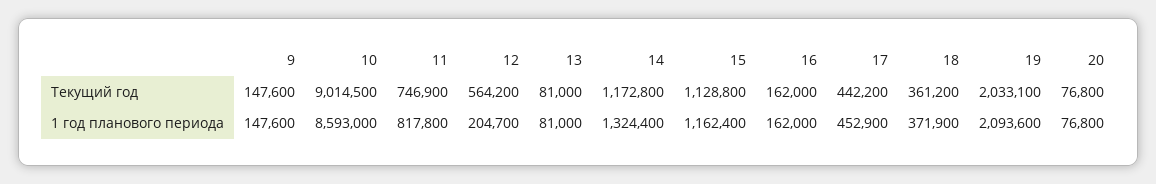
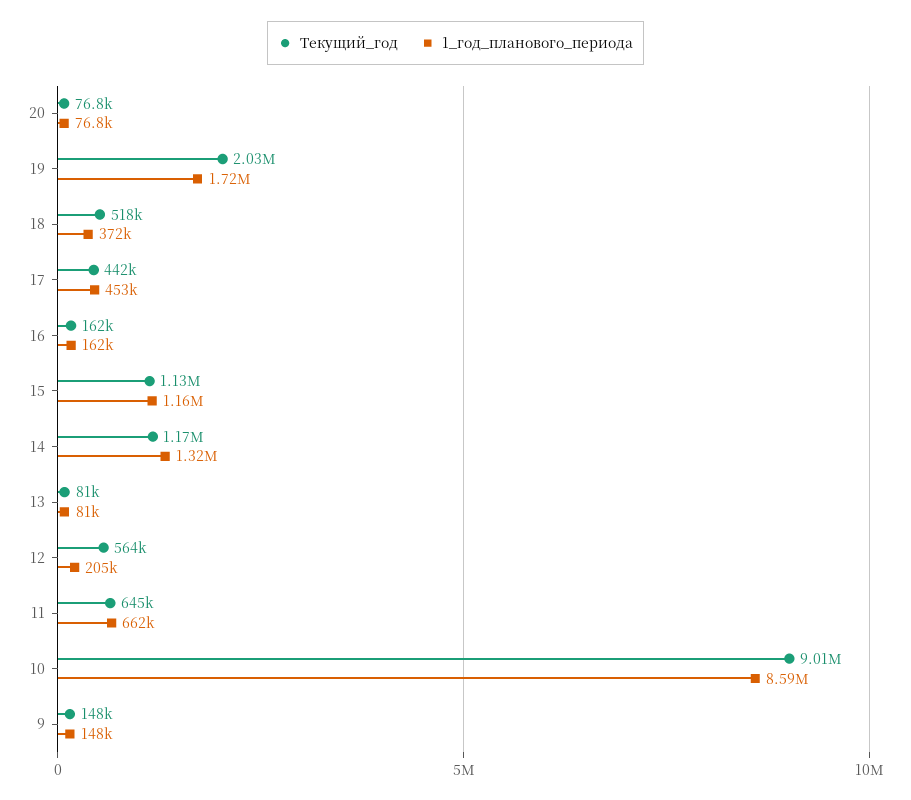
Текущий год, 11: 746900 -> 645000
Текущий год, 18: 361200 -> 518000
1 год планового периода, 11: 817800 -> 662000
1 год планового периода, 19: 2093600 -> 1720000

